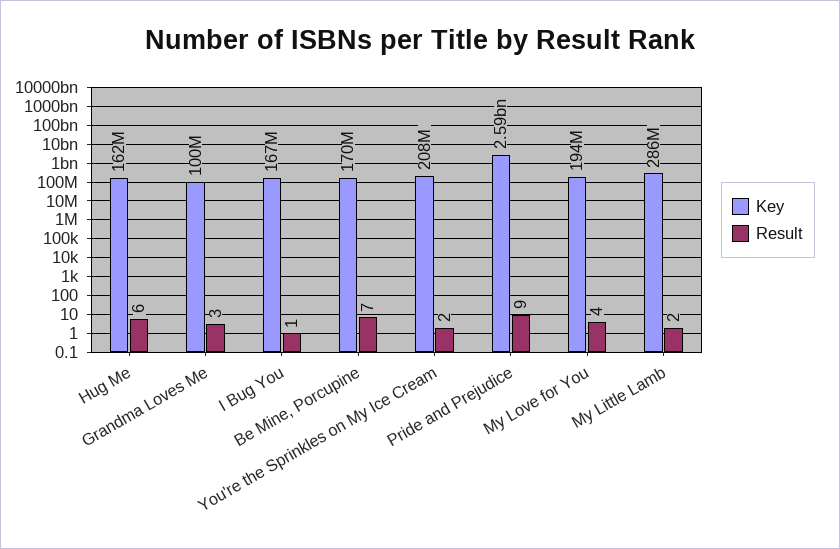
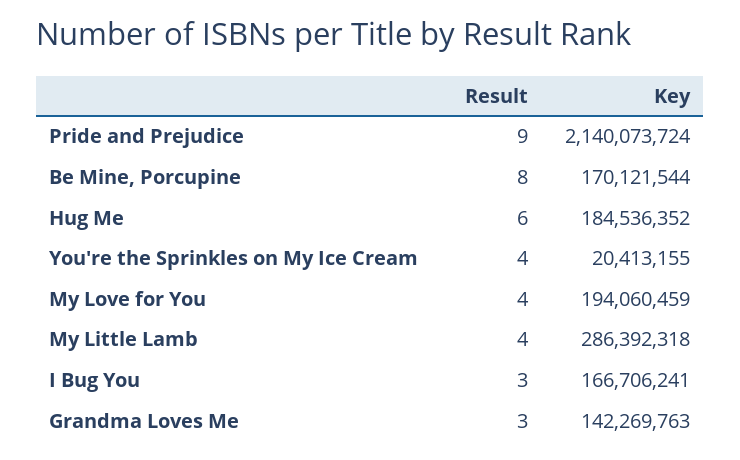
Key, Hug Me: 162000000 -> 184536352
Key, Grandma Loves Me: 100000000 -> 142269763
Result, I Bug You: 1 -> 3
Result, Be Mine, Porcupine: 7 -> 8
Key, You're the Sprinkles on My Ice Cream: 208000000 -> 20413155
Result, You're the Sprinkles on My Ice Cream: 2 -> 4
Key, Pride and Prejudice: 2590000000 -> 2140073724
Result, My Little Lamb: 2 -> 4

